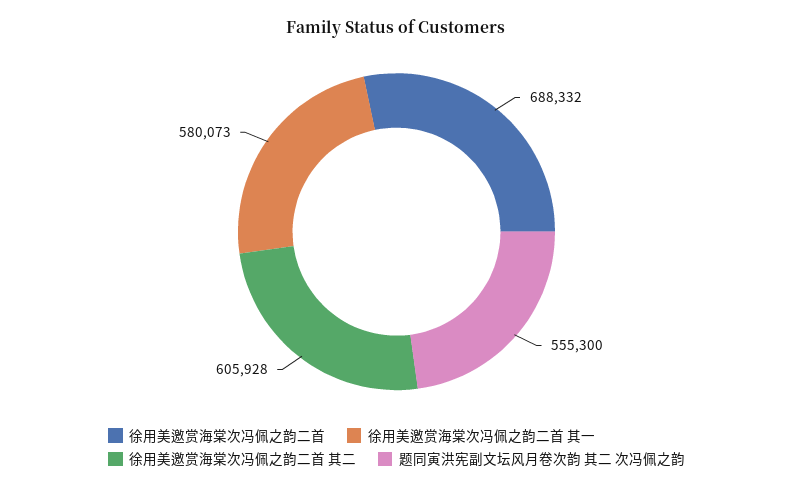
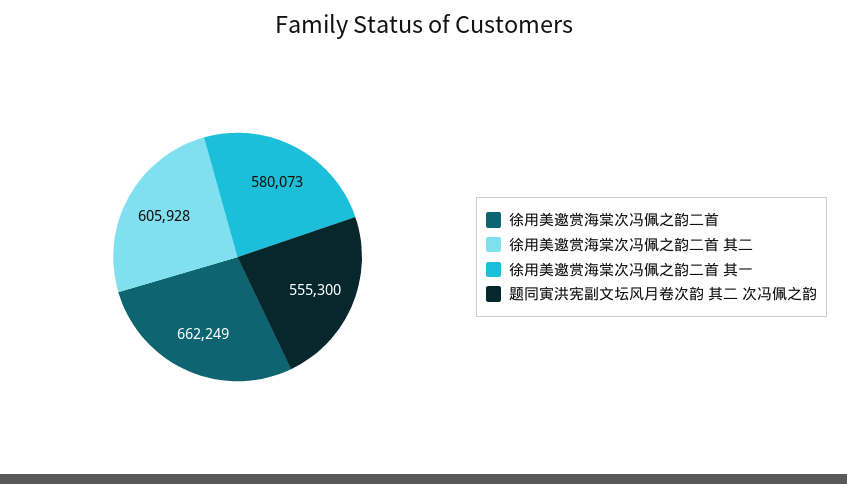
徐用美邀赏海棠次冯佩之韵二首: 688332 -> 662249

